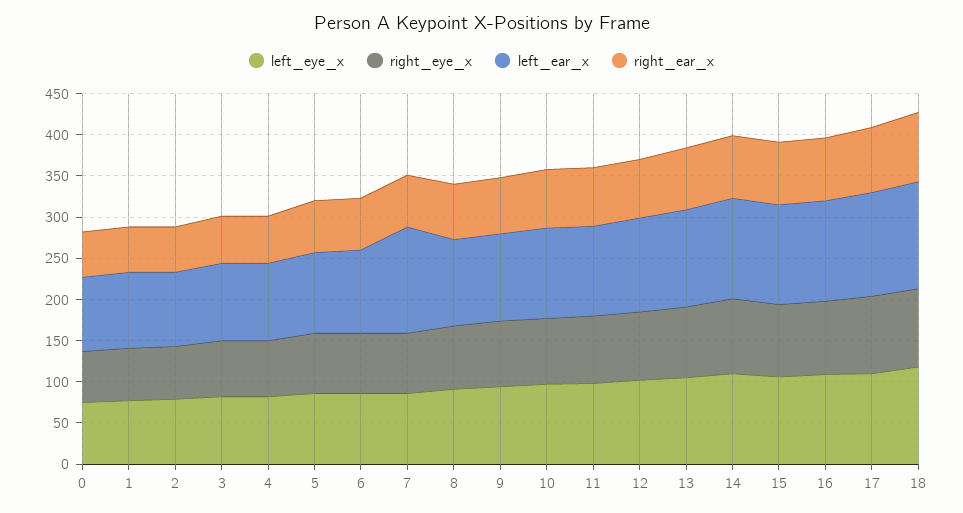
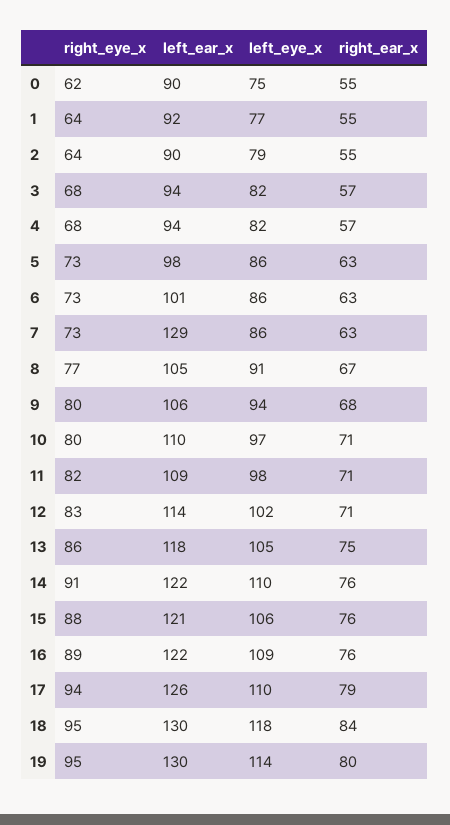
right_eye_x, 19: none -> 95
left_ear_x, 19: none -> 130
left_eye_x, 19: none -> 114
right_ear_x, 19: none -> 80

